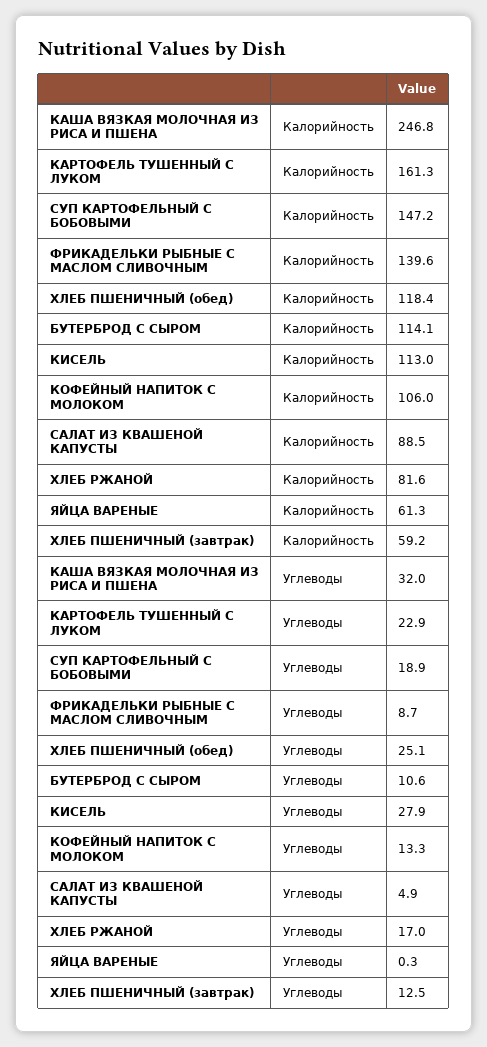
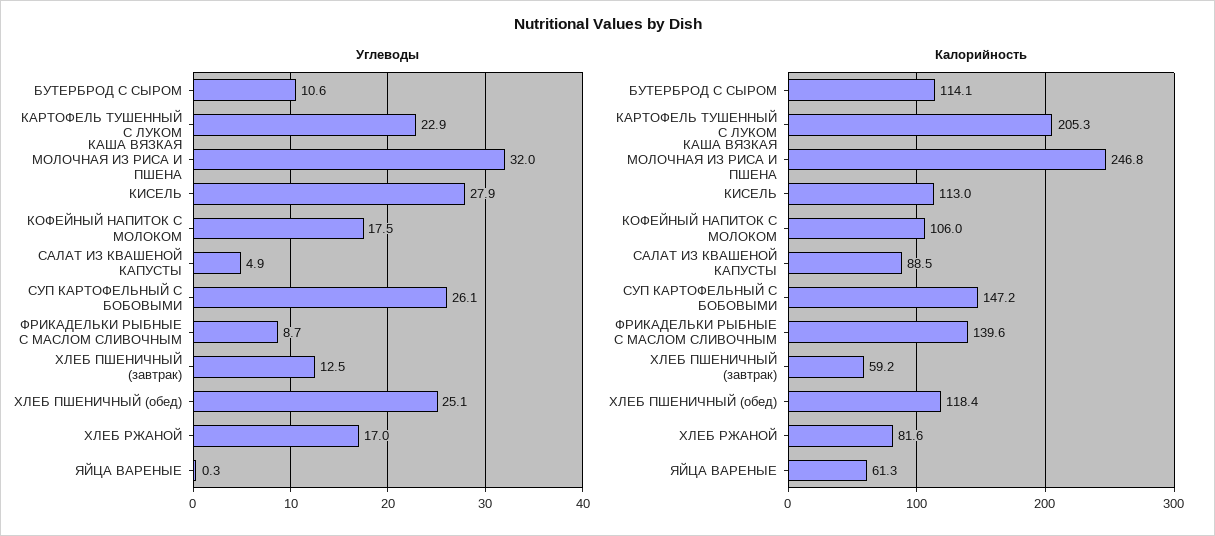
Калорийность, КАРТОФЕЛЬ ТУШЕННЫЙ С ЛУКОМ: 161.3 -> 205.3
Углеводы, СУП КАРТОФЕЛЬНЫЙ С БОБОВЫМИ: 18.9 -> 26.1
Углеводы, КОФЕЙНЫЙ НАПИТОК С МОЛОКОМ: 13.3 -> 17.5

